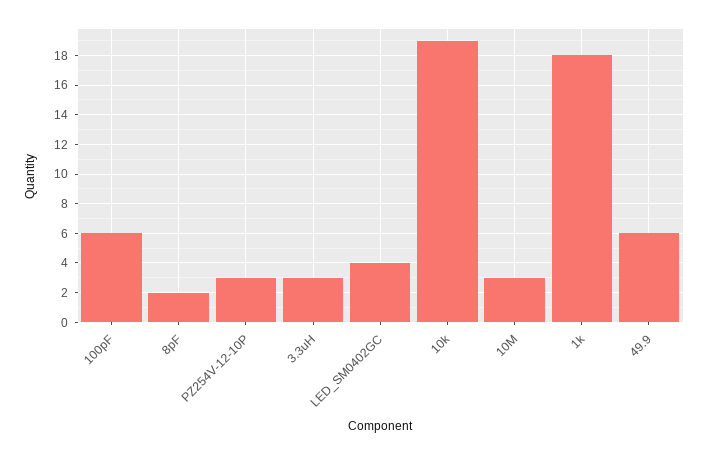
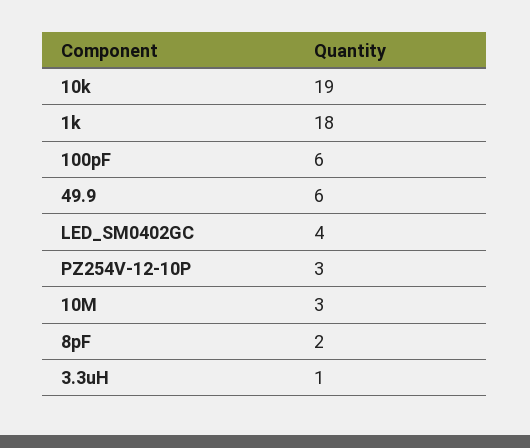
3.3uH: 3 -> 1

